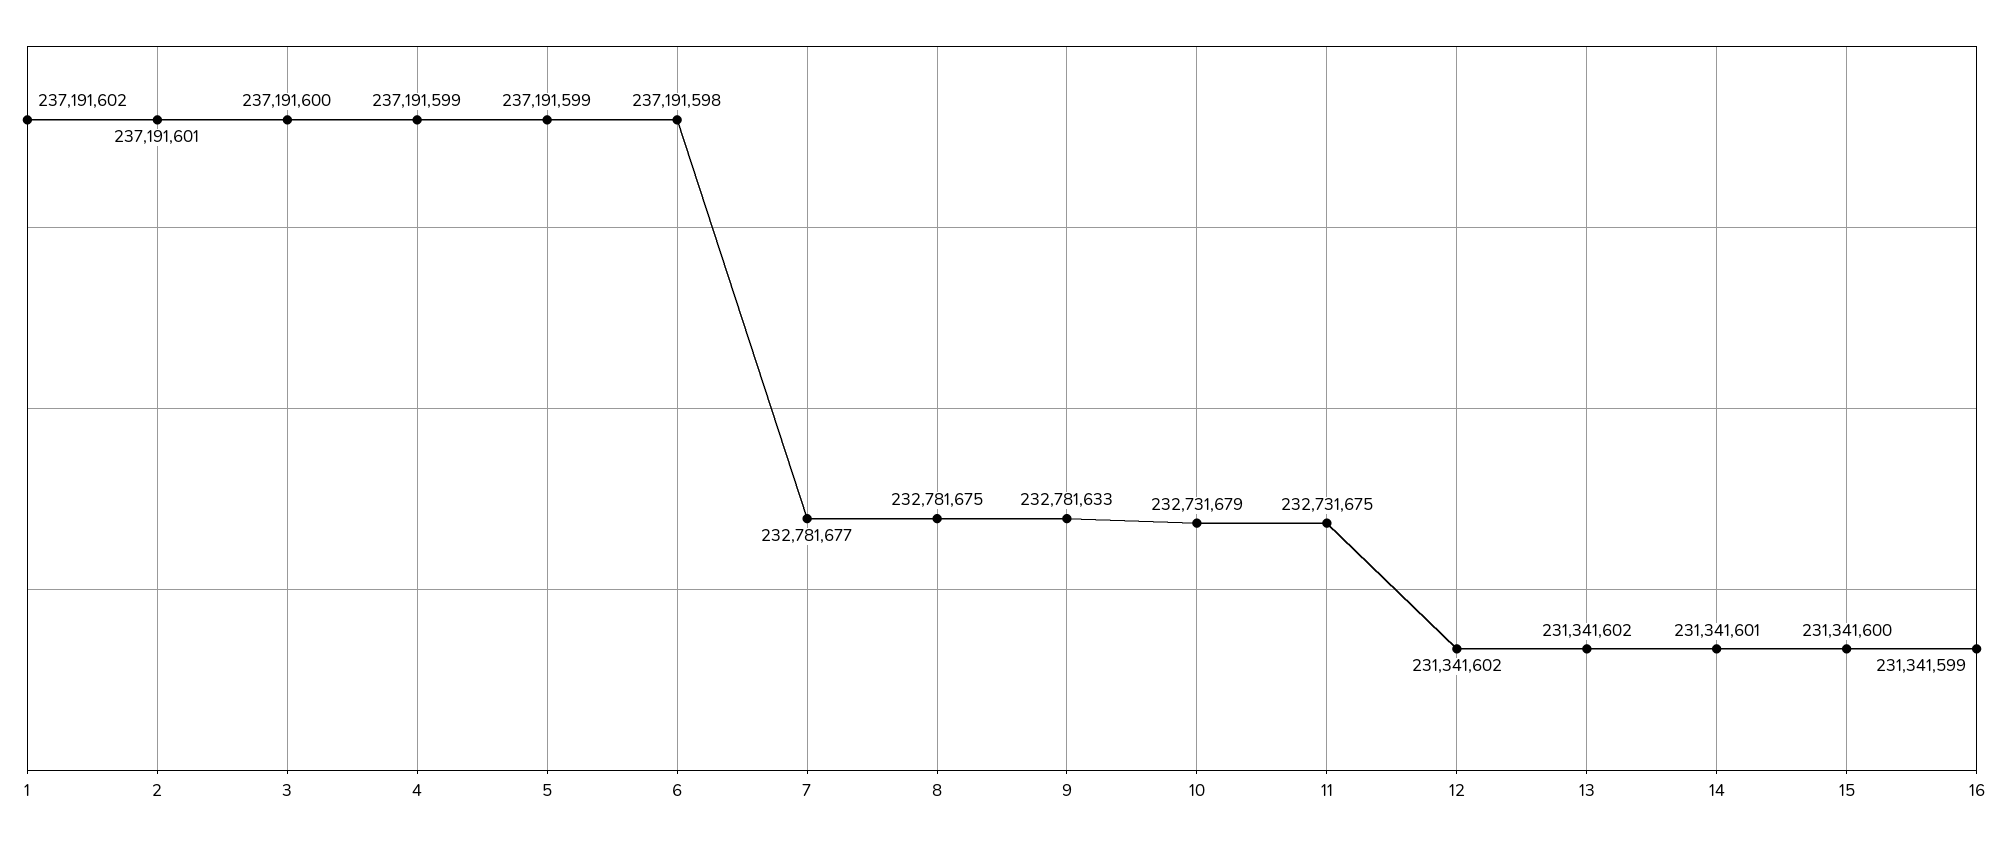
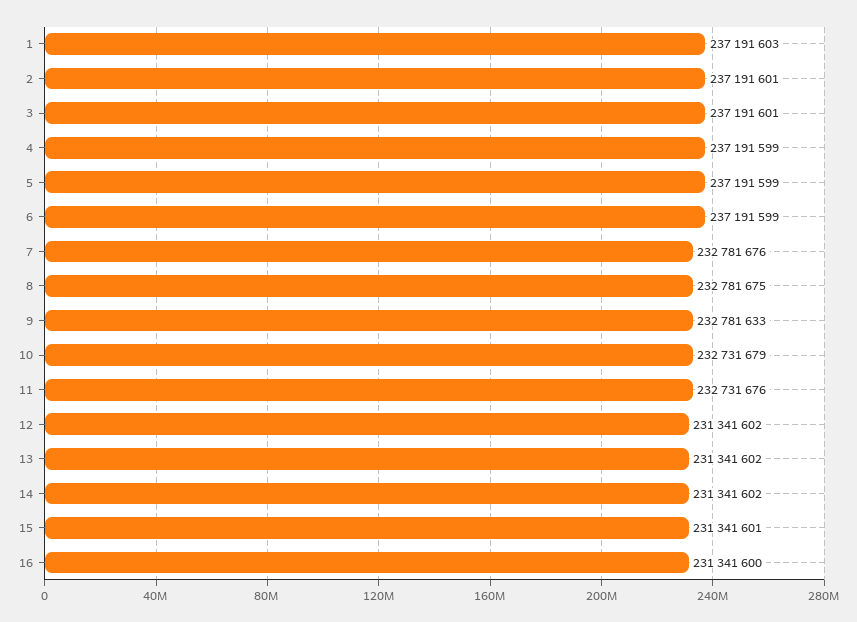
1: 237191602 -> 237191603
3: 237191600 -> 237191601
6: 237191598 -> 237191599
7: 232781677 -> 232781676
11: 232731675 -> 232731676
14: 231341601 -> 231341602
15: 231341600 -> 231341601
16: 231341599 -> 231341600

